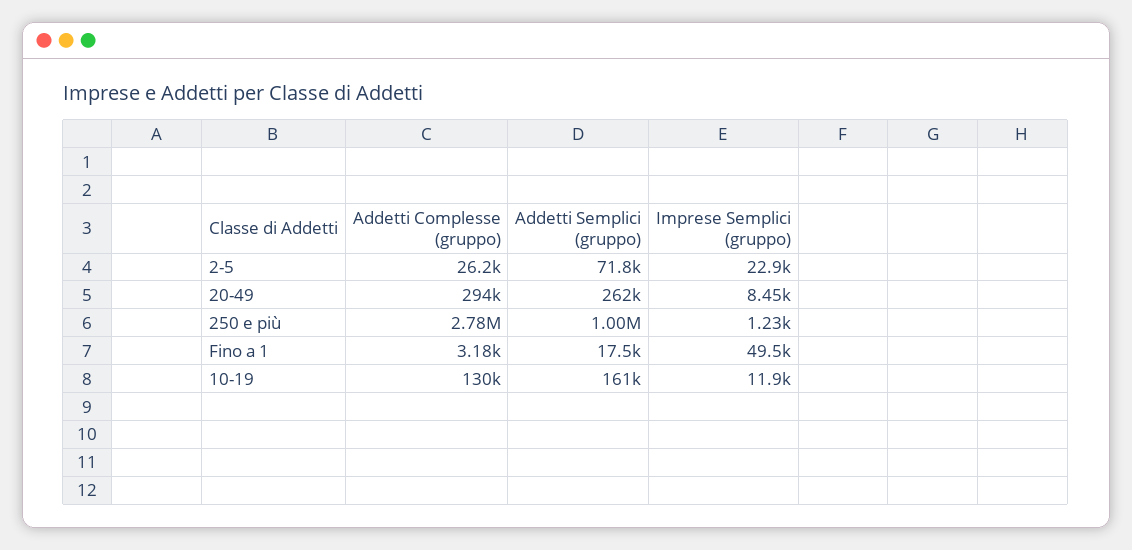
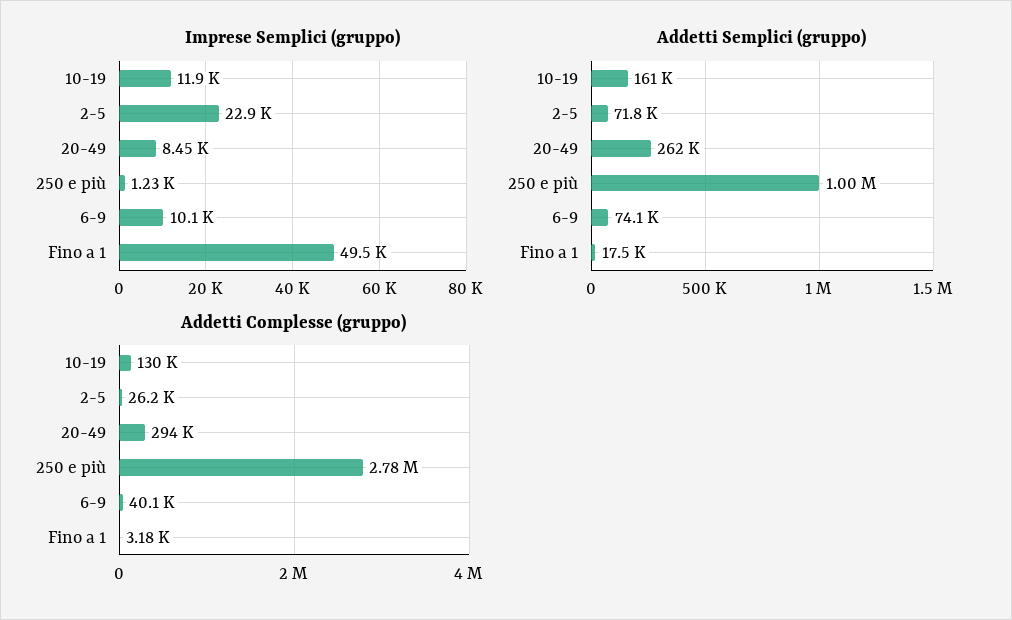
Imprese Semplici (gruppo), 6-9: none -> 10100
Addetti Semplici (gruppo), 6-9: none -> 74100
Addetti Complesse (gruppo), 6-9: none -> 40100

